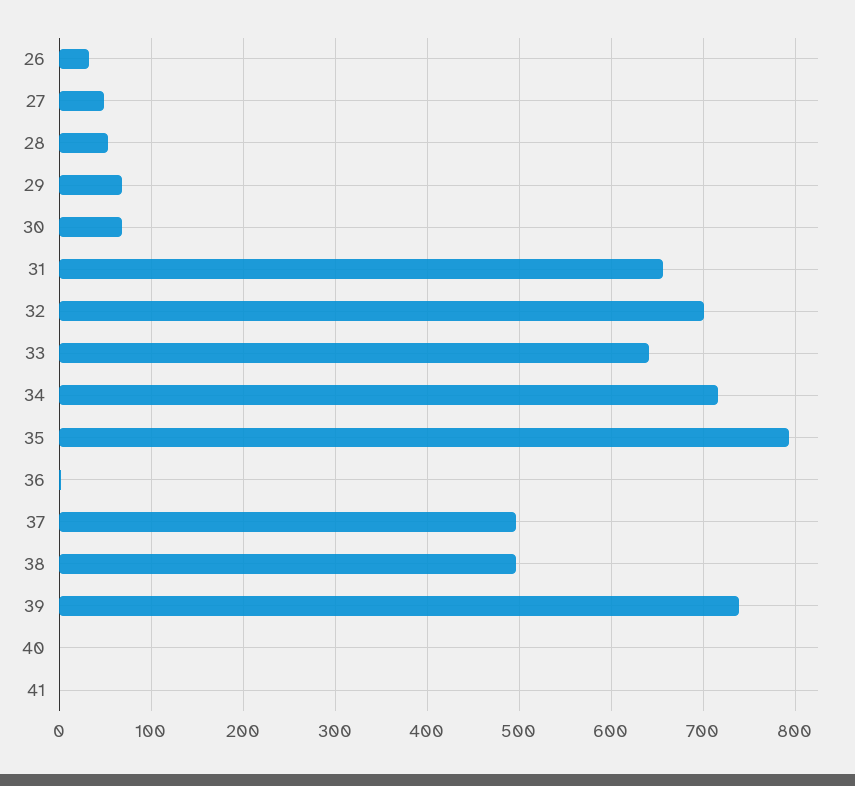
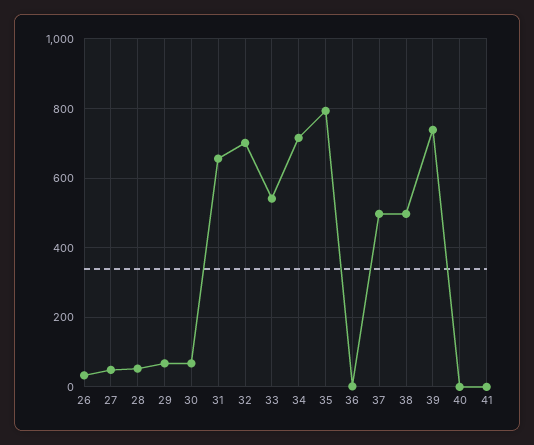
33: 640 -> 540

